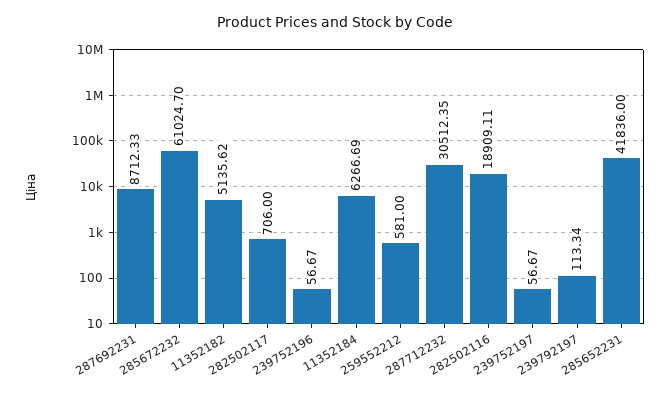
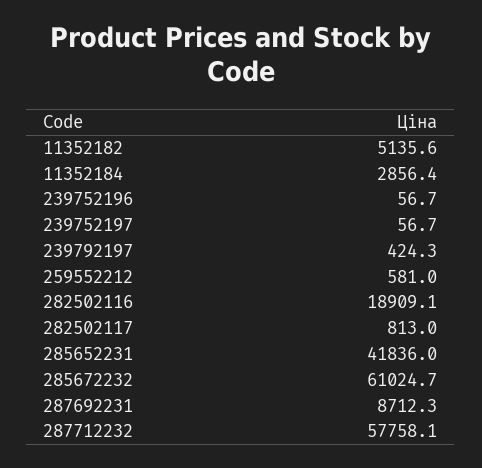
282502117: 706 -> 813
11352184: 6266.69 -> 2856.4
287712232: 30512.35 -> 57758.1
239792197: 113.34 -> 424.3

